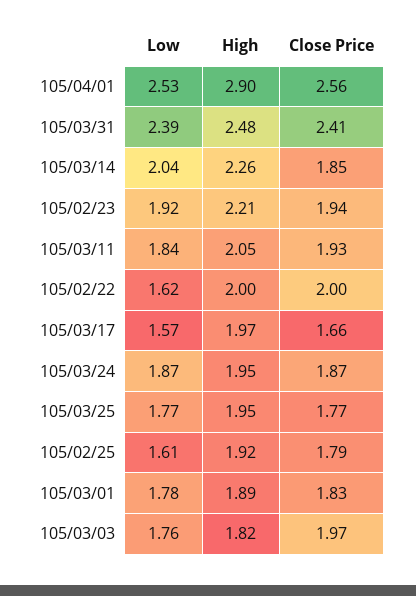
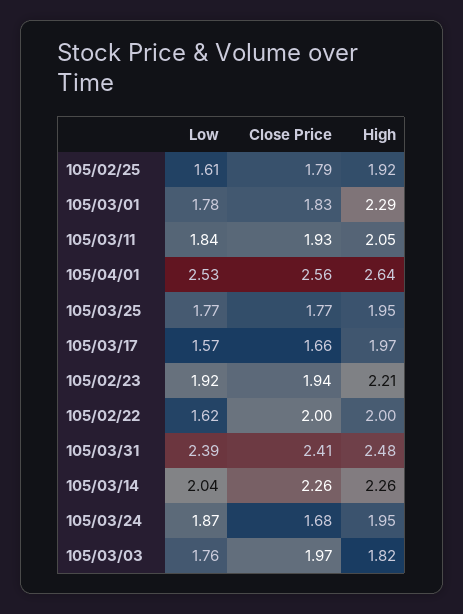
High, 105/04/01: 2.9 -> 2.64
Close Price, 105/03/14: 1.85 -> 2.26
Close Price, 105/03/24: 1.87 -> 1.68
High, 105/03/01: 1.89 -> 2.29

